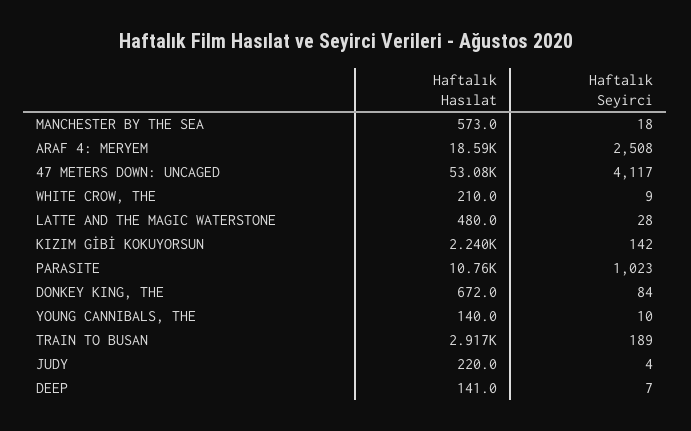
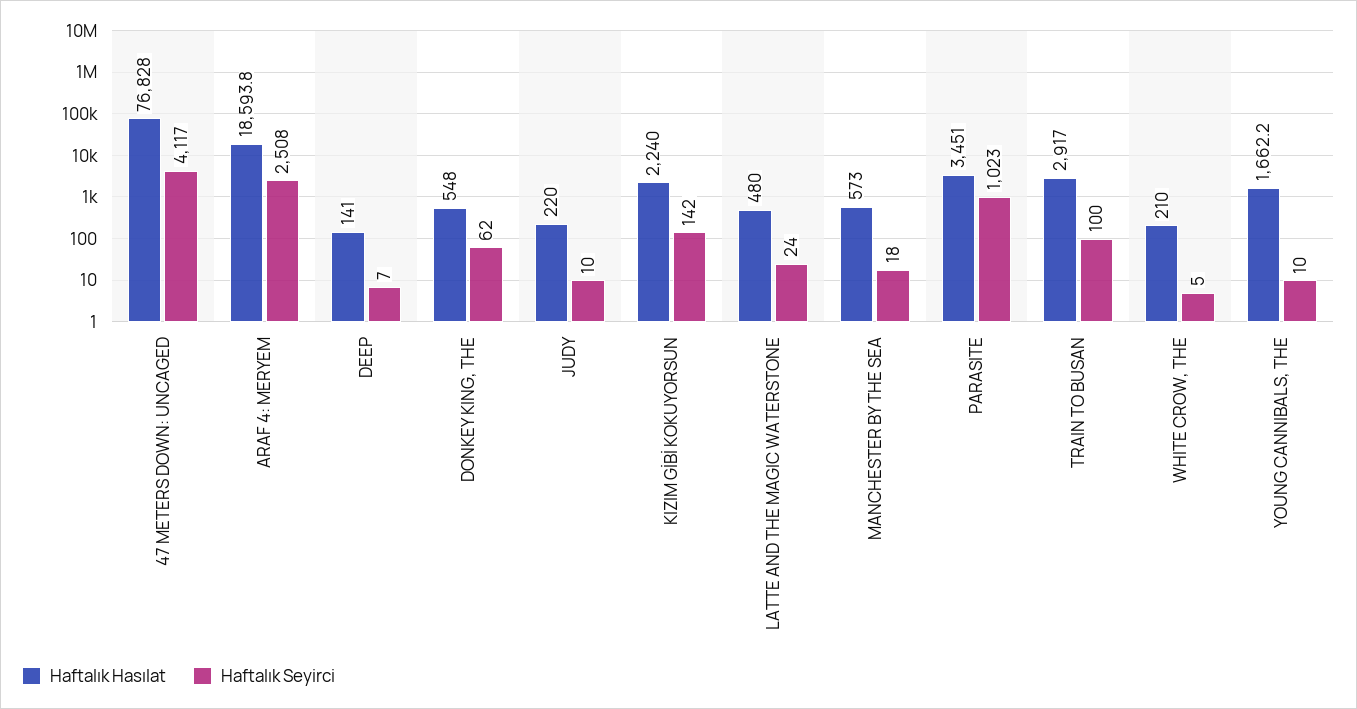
Haftalık Hasılat, 47 METERS DOWN: UNCAGED: 53080 -> 76828
Haftalık Seyirci, WHITE CROW, THE: 9 -> 5
Haftalık Seyirci, LATTE AND THE MAGIC WATERSTONE: 28 -> 24
Haftalık Hasılat, PARASITE: 10760 -> 3451
Haftalık Hasılat, DONKEY KING, THE: 672 -> 548
Haftalık Seyirci, DONKEY KING, THE: 84 -> 62
Haftalık Hasılat, YOUNG CANNIBALS, THE: 140 -> 1662.2
Haftalık Seyirci, TRAIN TO BUSAN: 189 -> 100
Haftalık Seyirci, JUDY: 4 -> 10

